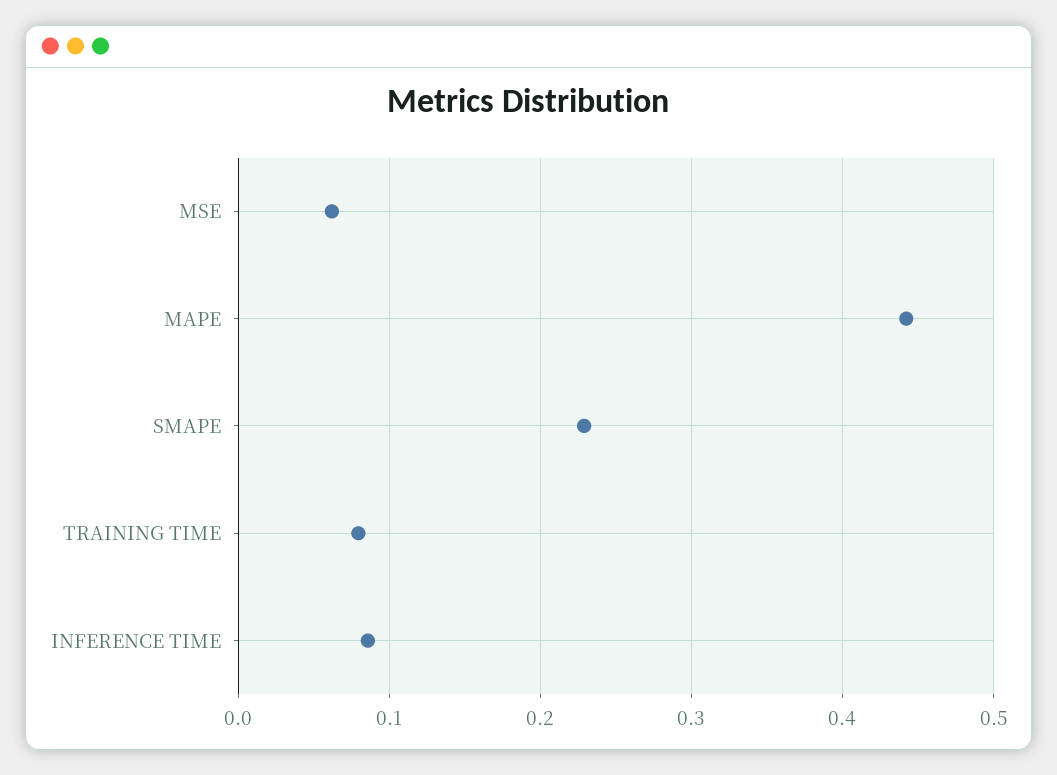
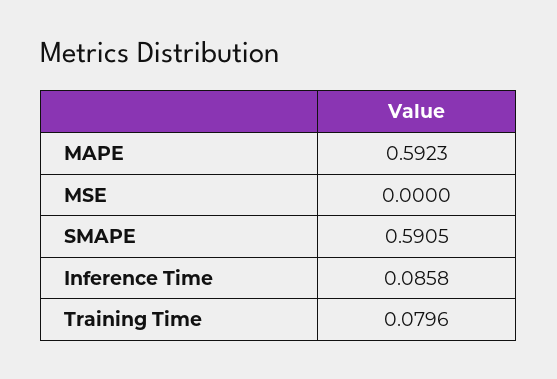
MSE: 0.06 -> 0
MAPE: 0.44 -> 0.5923
SMAPE: 0.23 -> 0.5905

